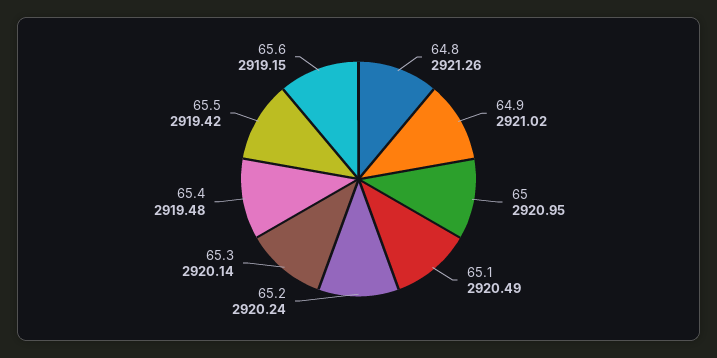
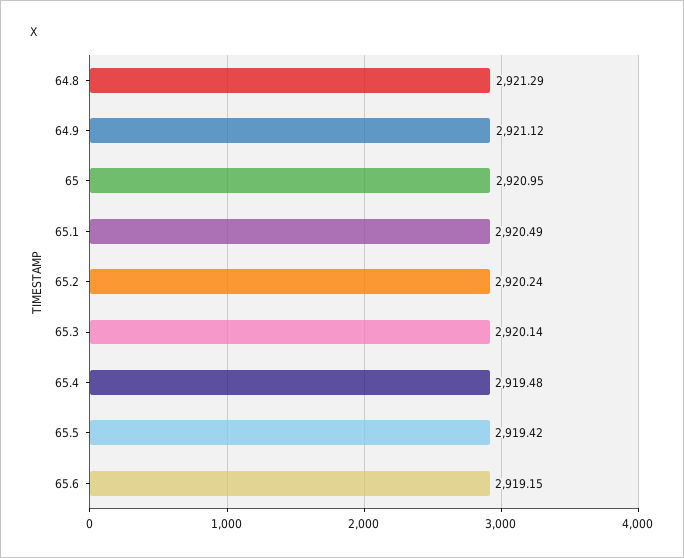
64.8: 2921.26 -> 2921.29
64.9: 2921.02 -> 2921.12

